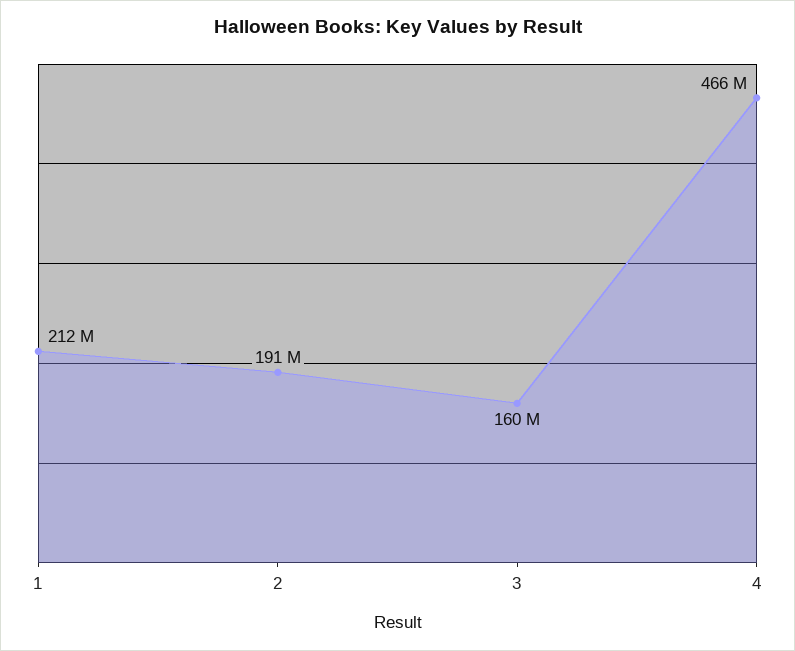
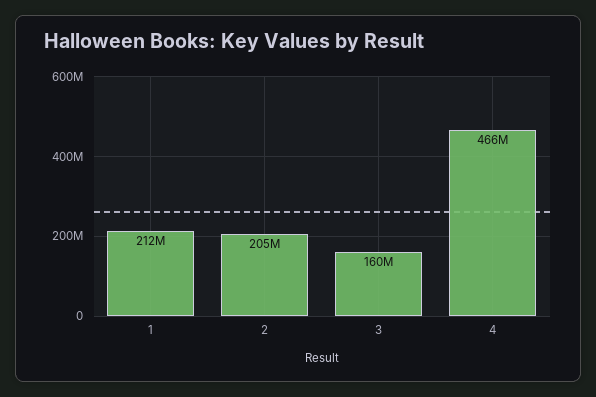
2: 191000000 -> 205000000

